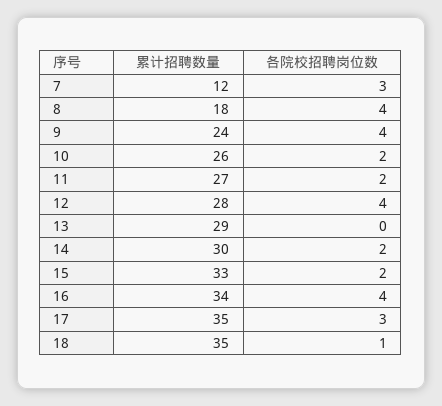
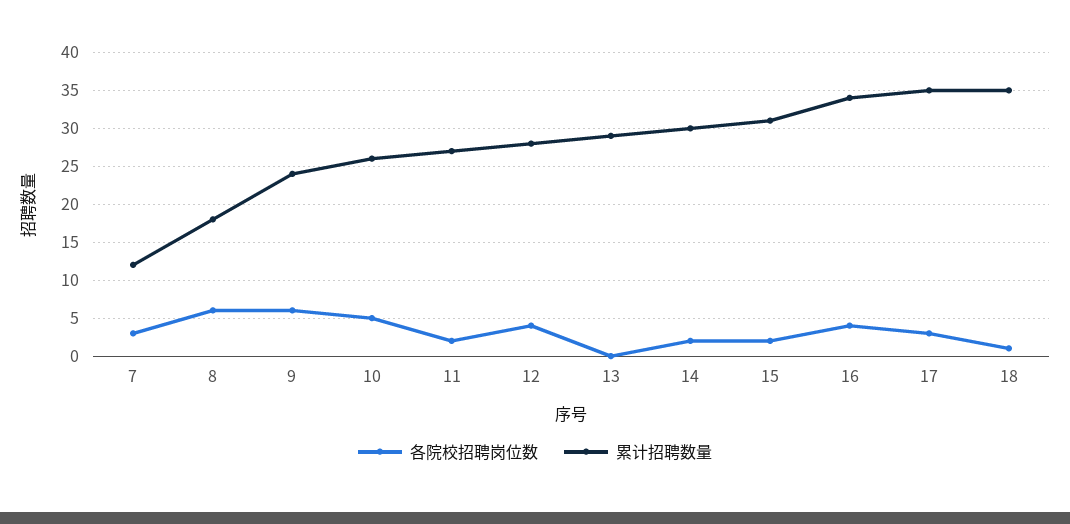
各院校招聘岗位数, 8: 4 -> 6
各院校招聘岗位数, 9: 4 -> 6
各院校招聘岗位数, 10: 2 -> 5
累计招聘数量, 15: 33 -> 31

